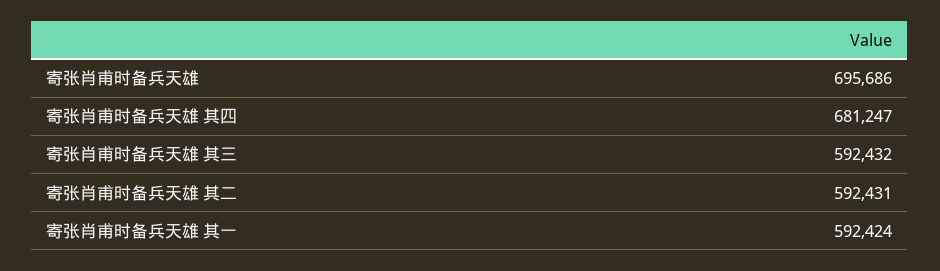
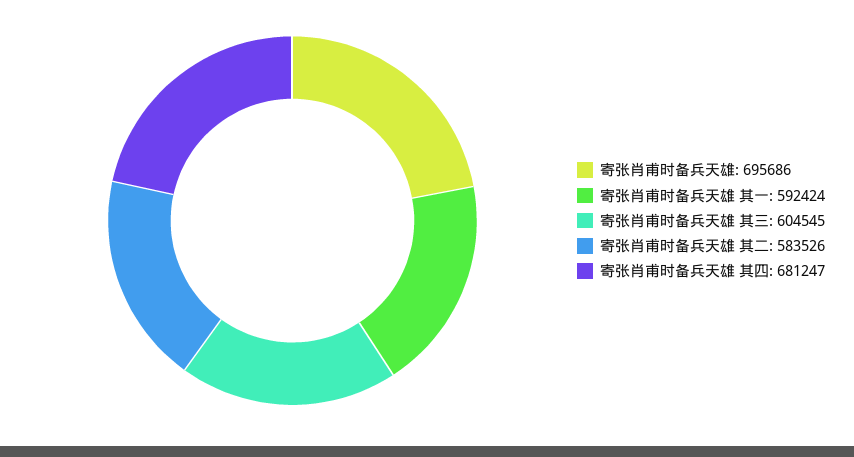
寄张肖甫时备兵天雄 其三: 592432 -> 604545
寄张肖甫时备兵天雄 其二: 592431 -> 583526

